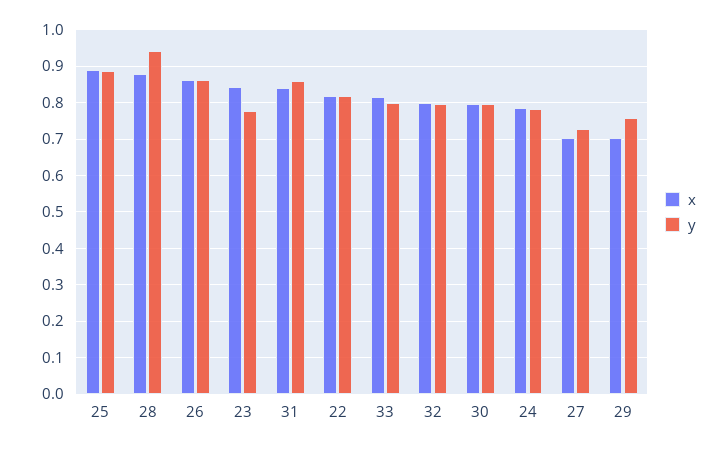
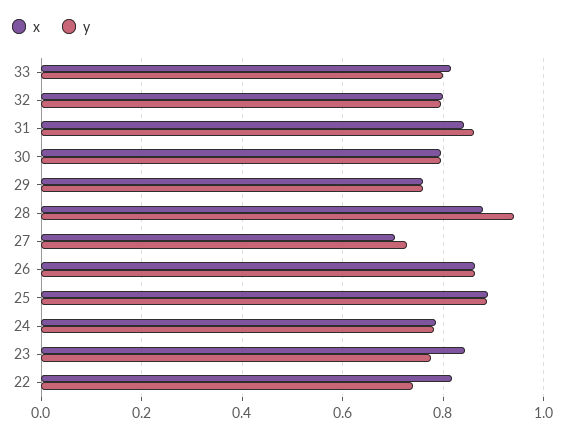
y, 22: 0.82 -> 0.74
x, 29: 0.7 -> 0.76

